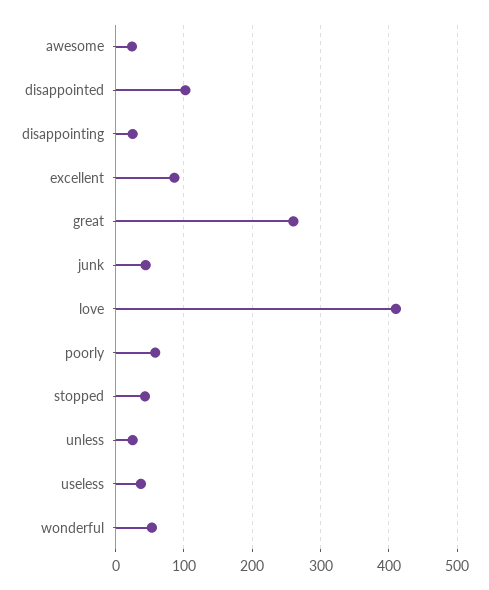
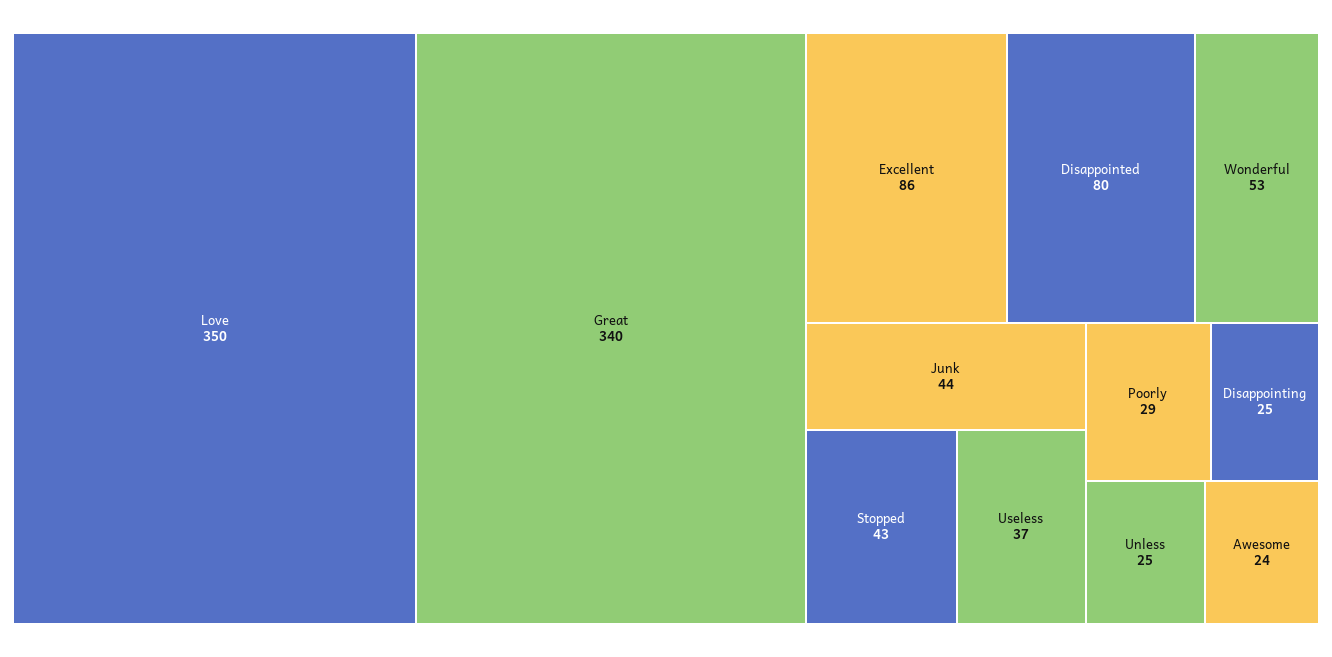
disappointed: 100 -> 80
great: 260 -> 340
love: 410 -> 350
poorly: 60 -> 29

